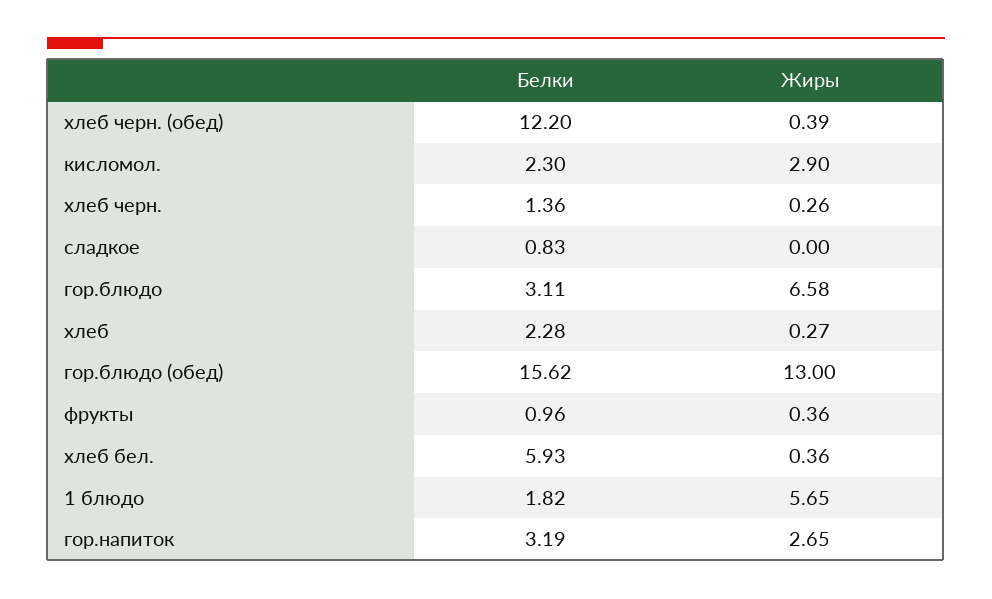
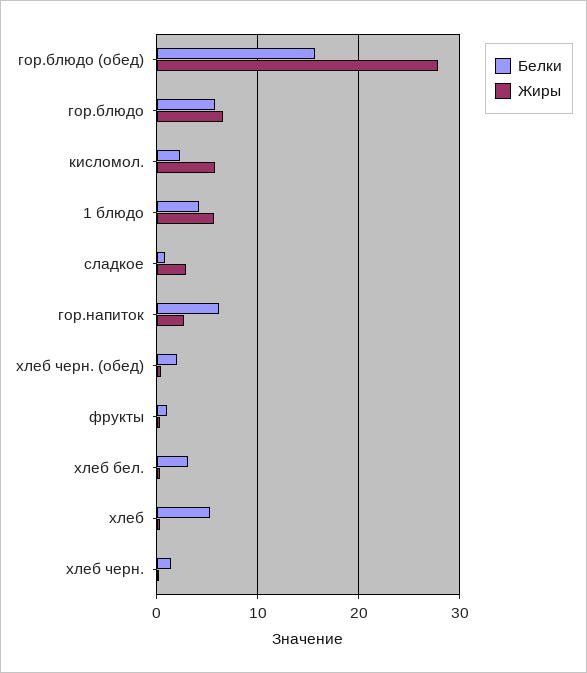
Белки, хлеб черн. (обед): 12.2 -> 2
Жиры, кисломол.: 2.9 -> 6
Жиры, сладкое: 0 -> 3
Белки, гор.блюдо: 3.11 -> 6
Белки, хлеб: 2.28 -> 5
Жиры, гор.блюдо (обед): 13 -> 28
Белки, хлеб бел.: 5.93 -> 3
Белки, 1 блюдо: 1.82 -> 4
Белки, гор.напиток: 3.19 -> 6

